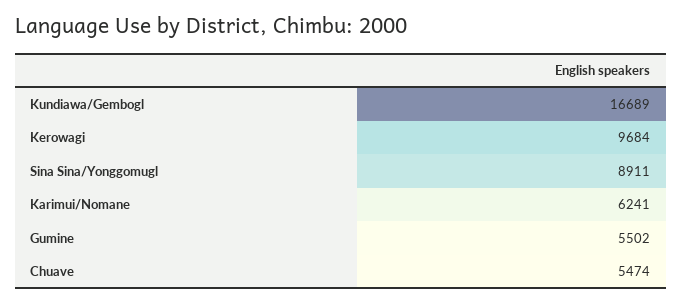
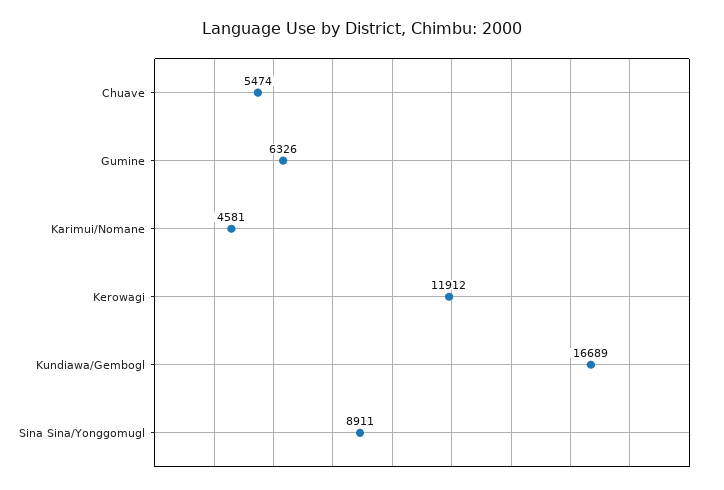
Kerowagi: 9684 -> 11912
Karimui/Nomane: 6241 -> 4581
Gumine: 5502 -> 6326

